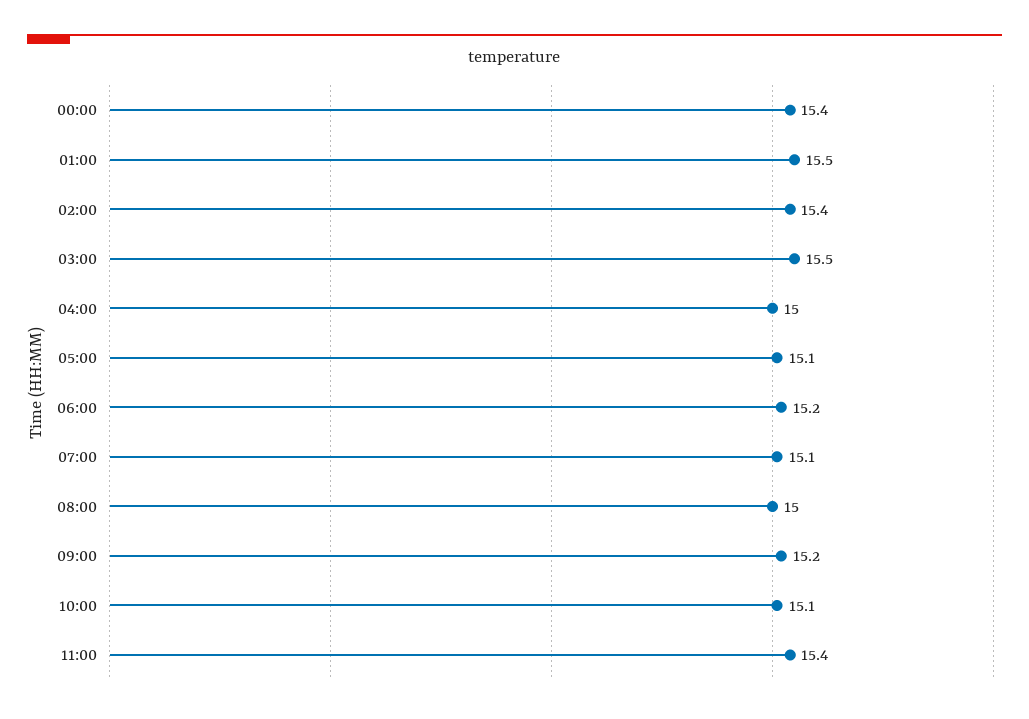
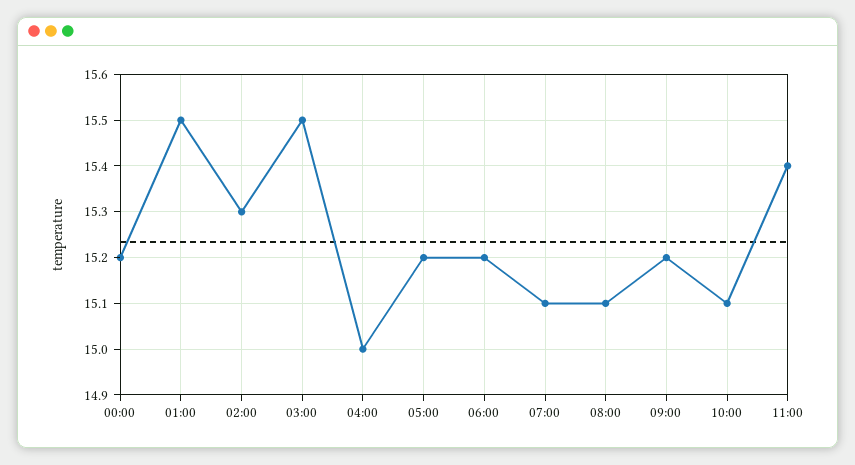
00:00: 15.4 -> 15.2
02:00: 15.4 -> 15.3
05:00: 15.1 -> 15.2
08:00: 15 -> 15.1

